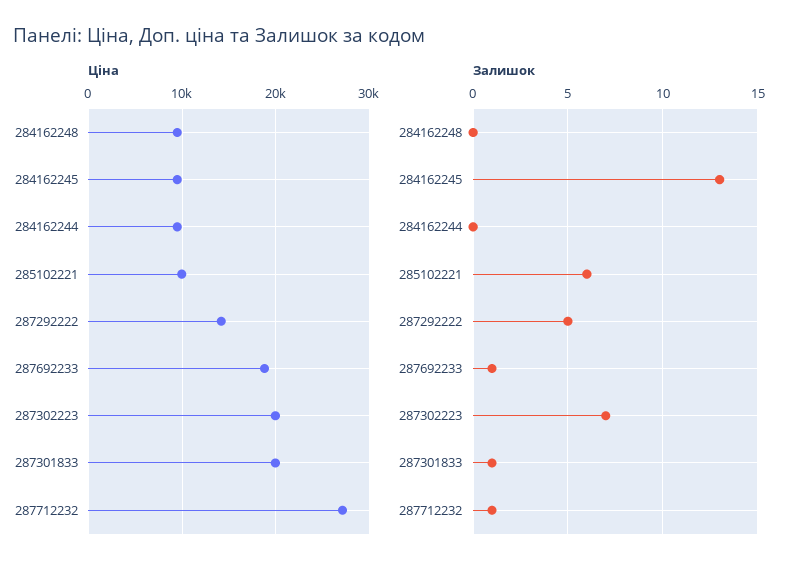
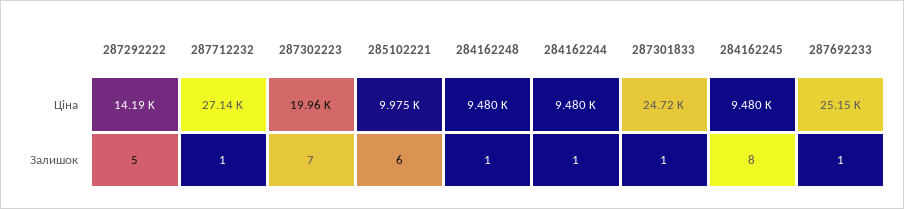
Ціна, 287692233: 19000 -> 25150
Ціна, 287301833: 20000 -> 24720
Залишок, 284162248: 0 -> 1
Залишок, 284162245: 13 -> 8
Залишок, 284162244: 0 -> 1

